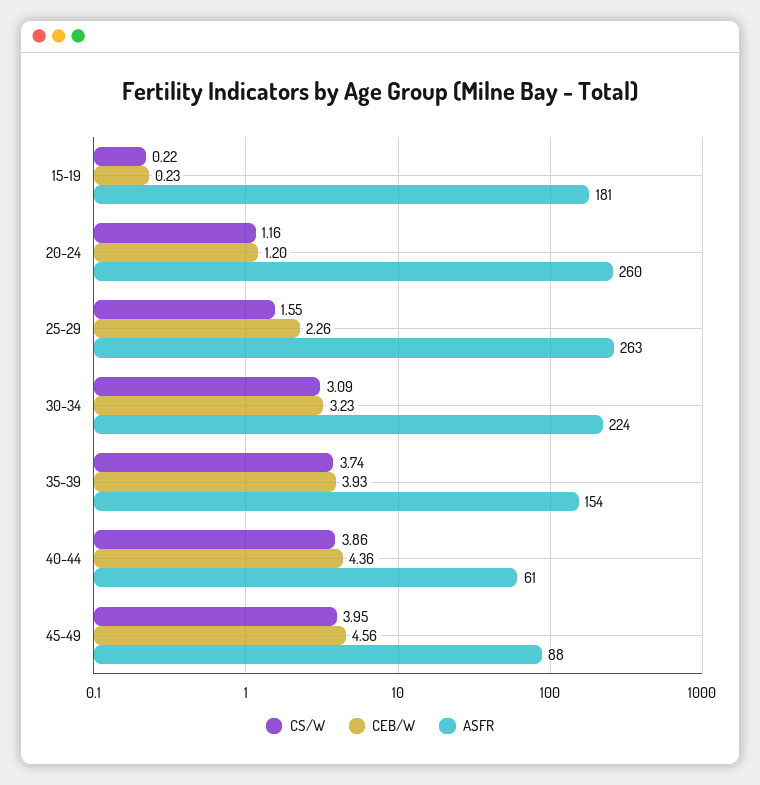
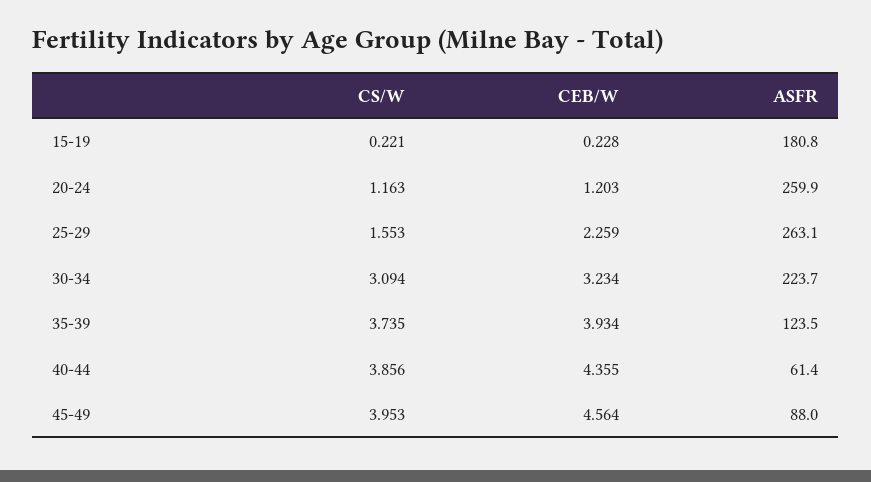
ASFR, 35-39: 154 -> 123.5

